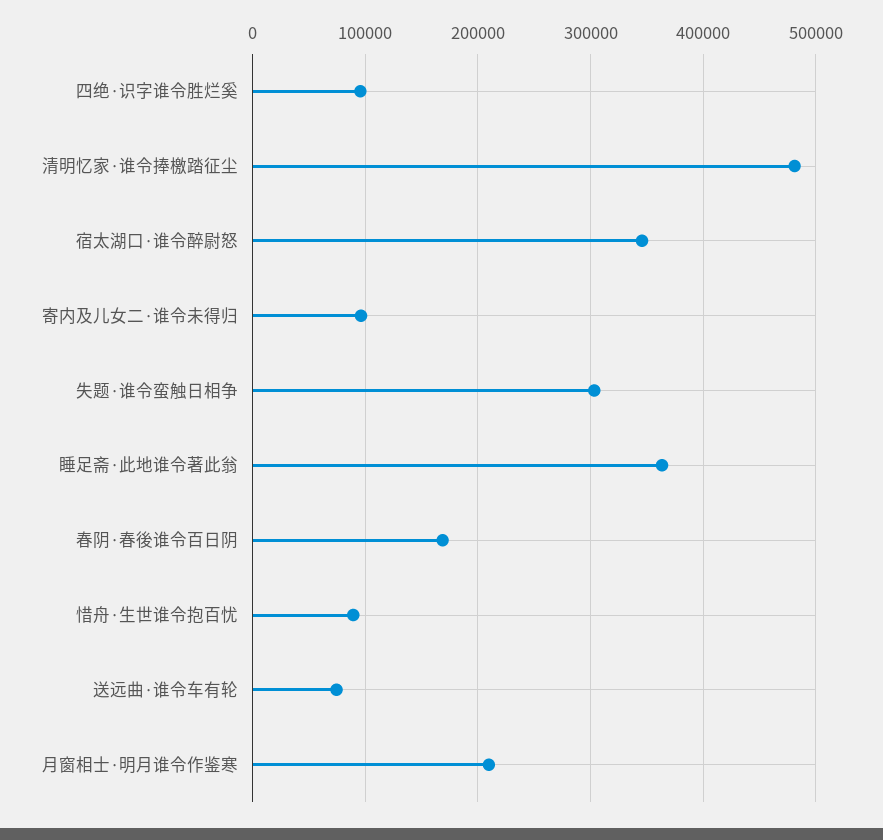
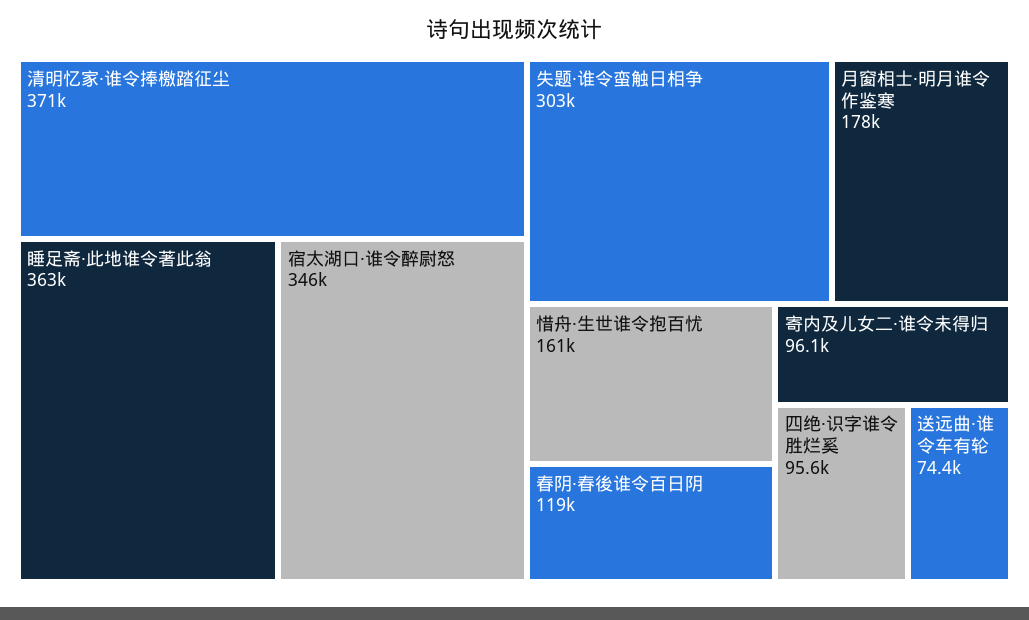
清明忆家·谁令捧檄踏征尘: 480000 -> 371000
春阴·春後谁令百日阴: 170000 -> 119000
惜舟·生世谁令抱百忧: 90000 -> 161000
月窗相士·明月谁令作鉴寒: 210000 -> 178000

